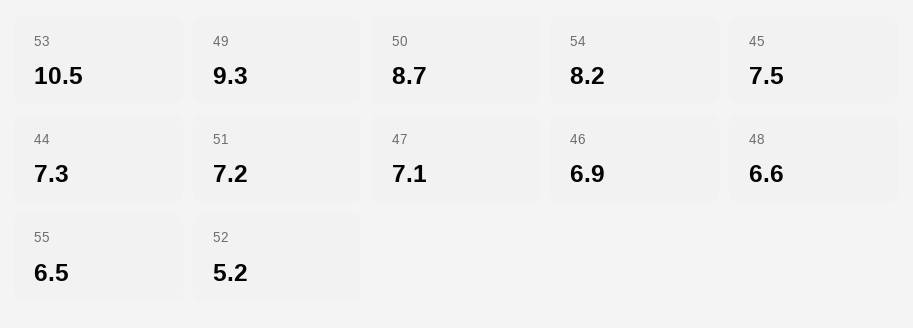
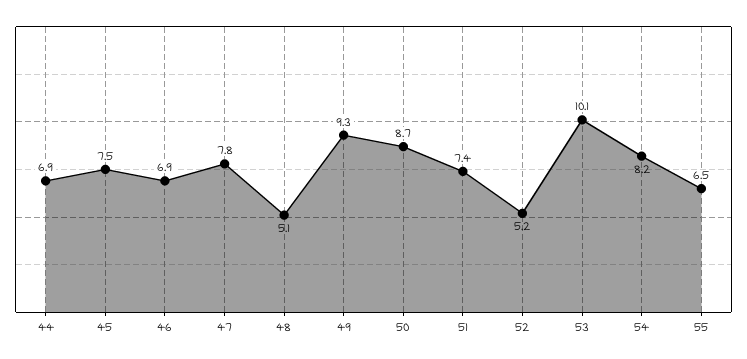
53: 10.5 -> 10.1
44: 7.3 -> 6.9
51: 7.2 -> 7.4
47: 7.1 -> 7.8
48: 6.6 -> 5.1

